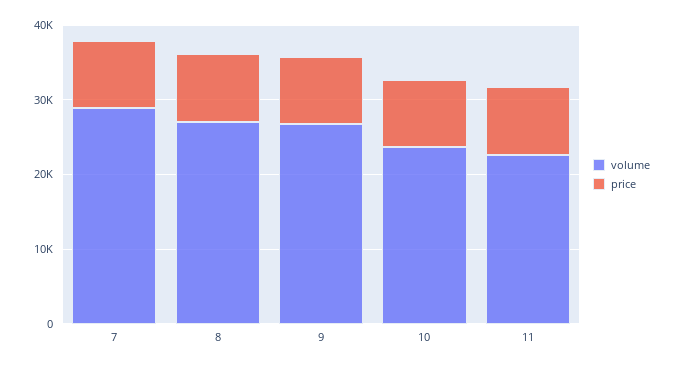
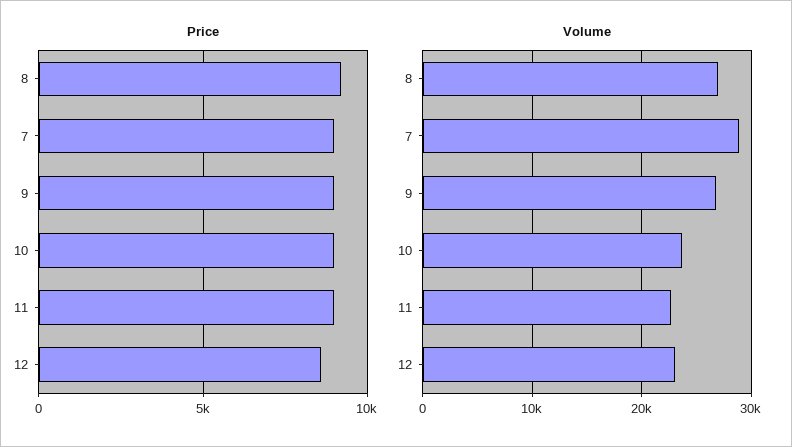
price, 12: none -> 8500
volume, 12: none -> 23000

